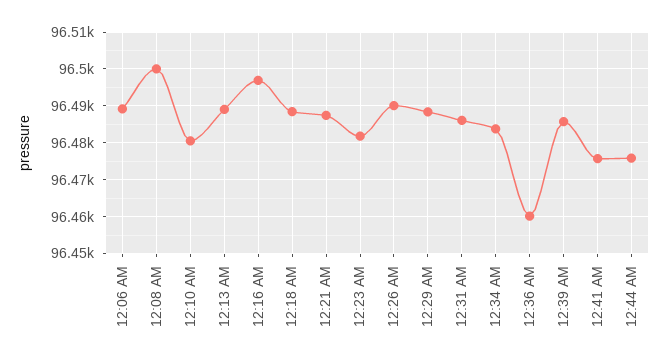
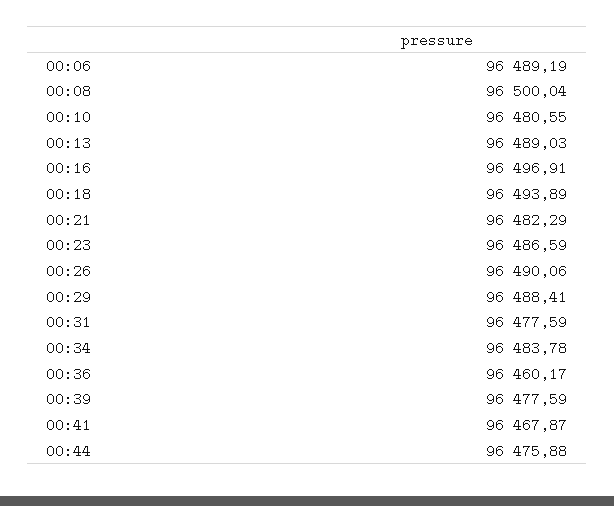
12:18 AM: 96488 -> 96493.89
12:21 AM: 96488 -> 96482.29
12:23 AM: 96482 -> 96486.59
12:31 AM: 96486 -> 96477.59
12:39 AM: 96486 -> 96477.59
12:41 AM: 96476 -> 96467.87

